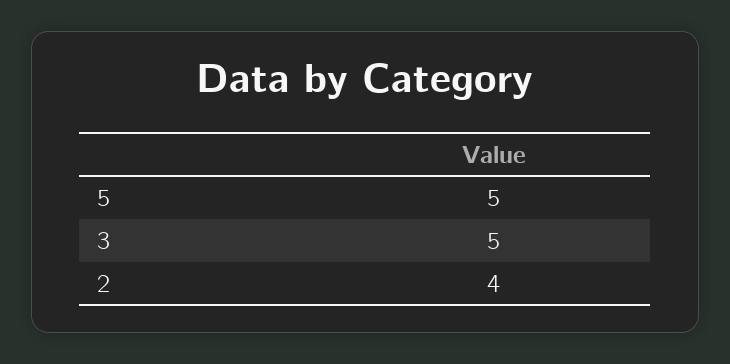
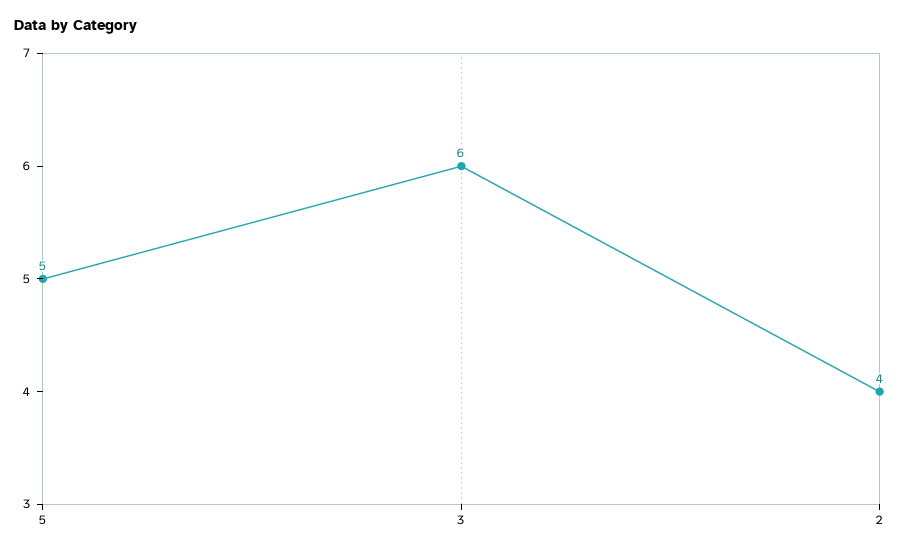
3: 5 -> 6

